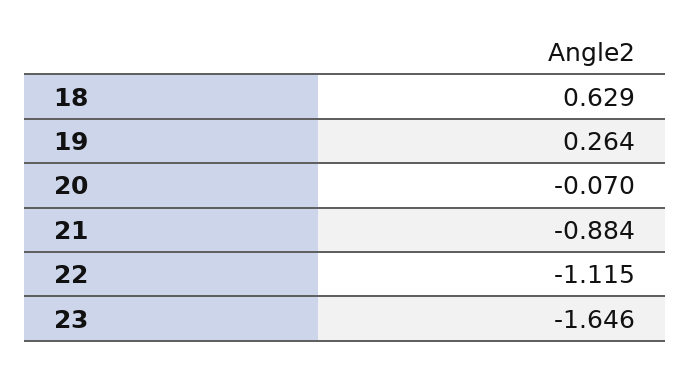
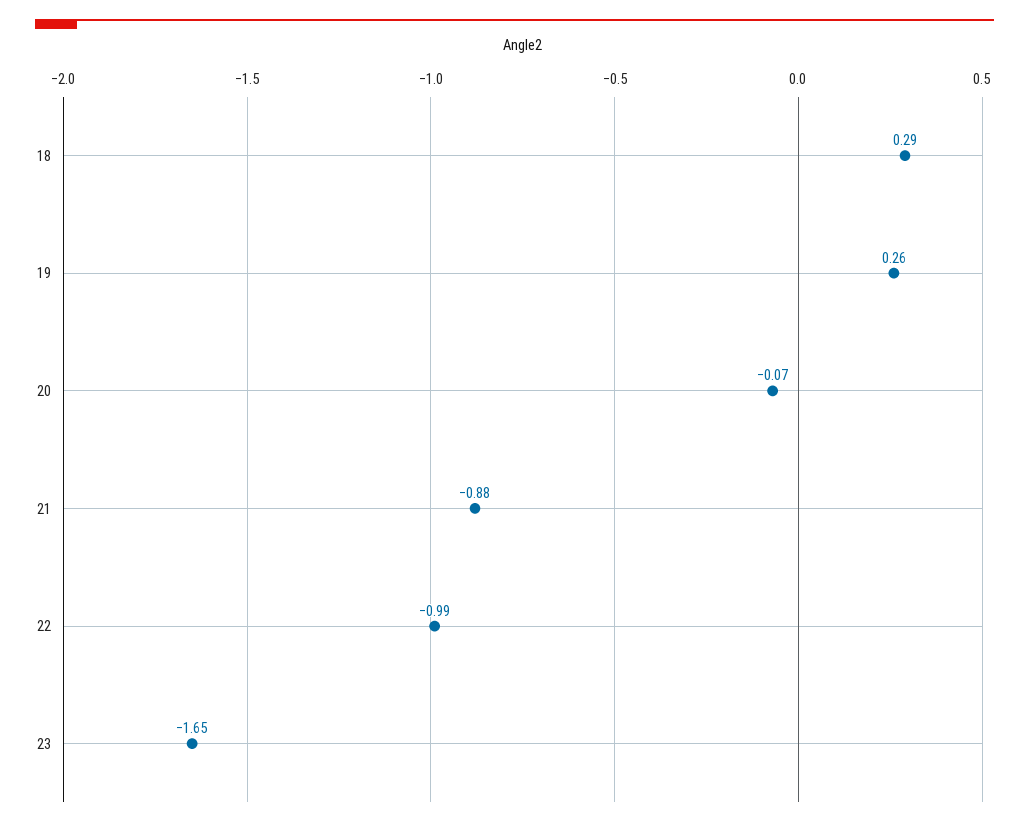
18: 0.629 -> 0.29
22: -1.115 -> -0.99

